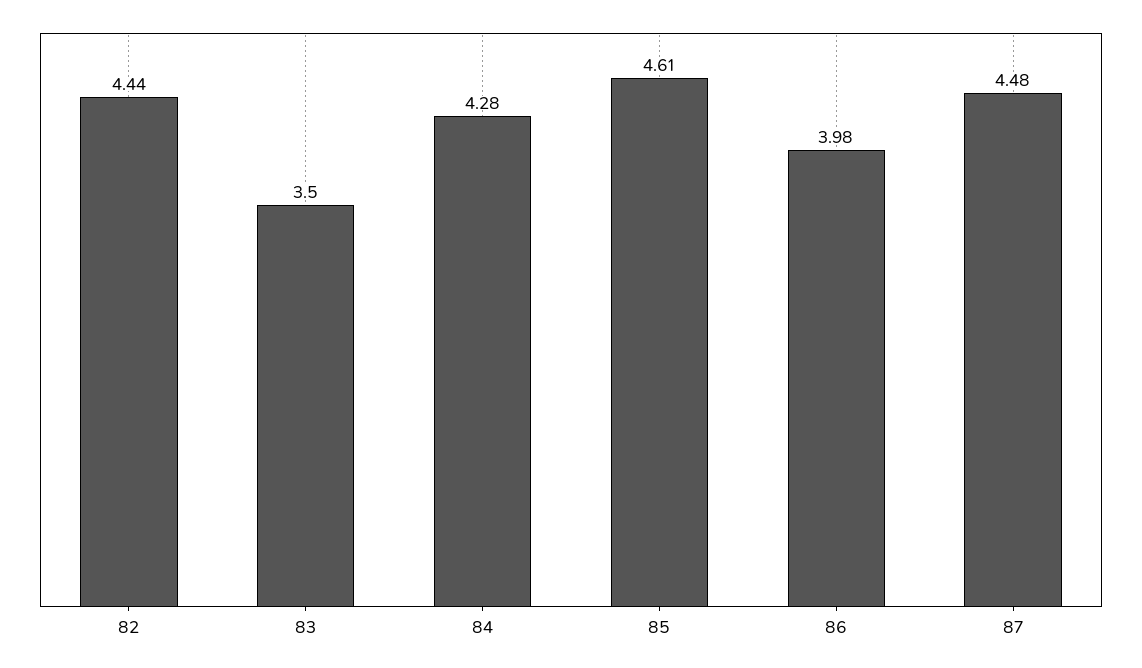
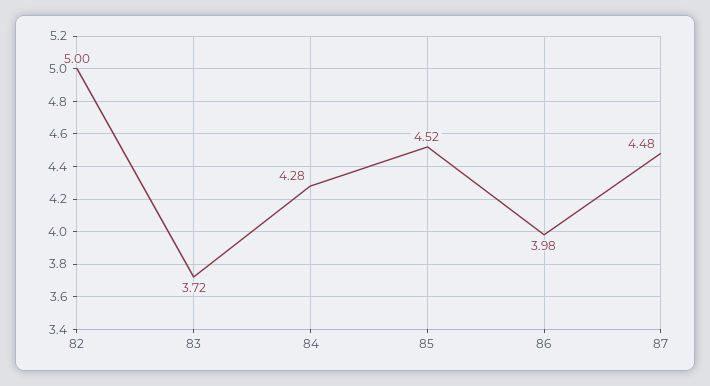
82: 4.44 -> 5
83: 3.5 -> 3.72
85: 4.61 -> 4.52

